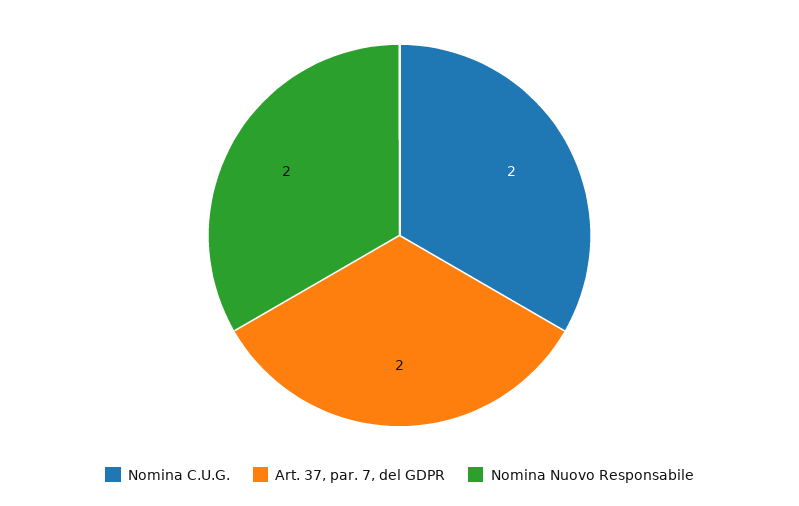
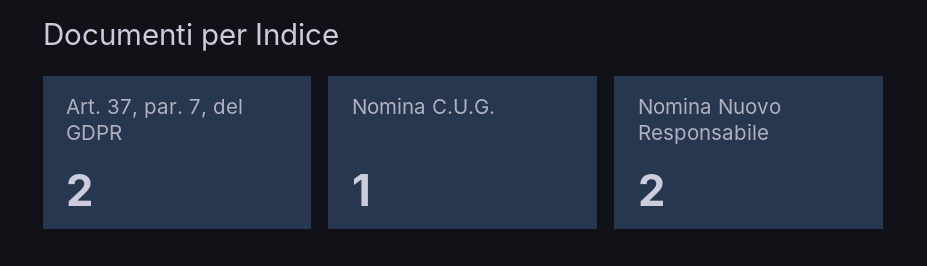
Nomina C.U.G.: 2 -> 1

